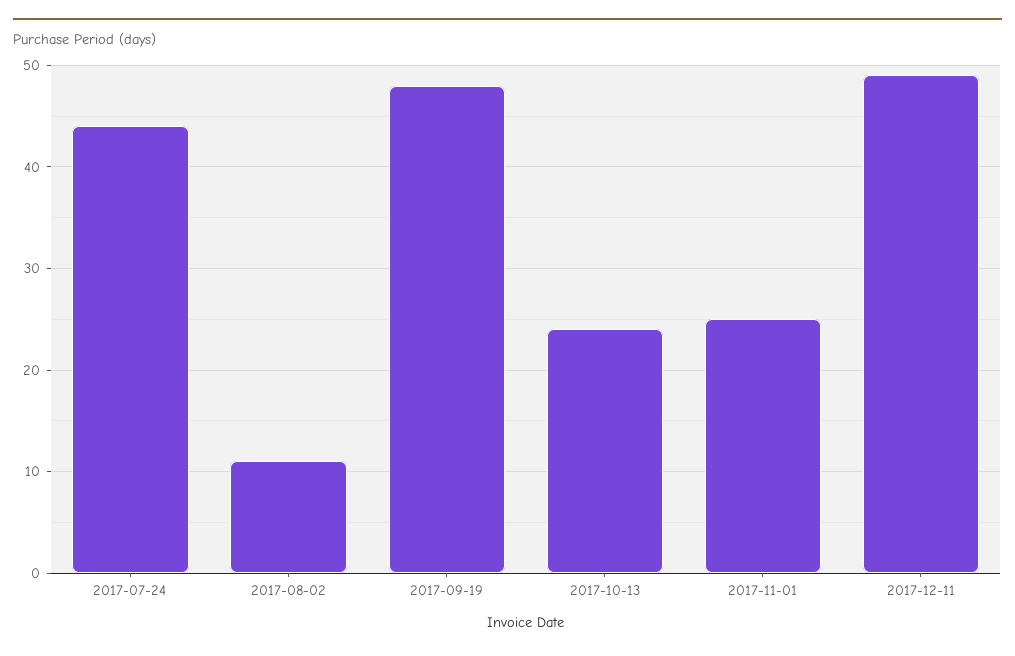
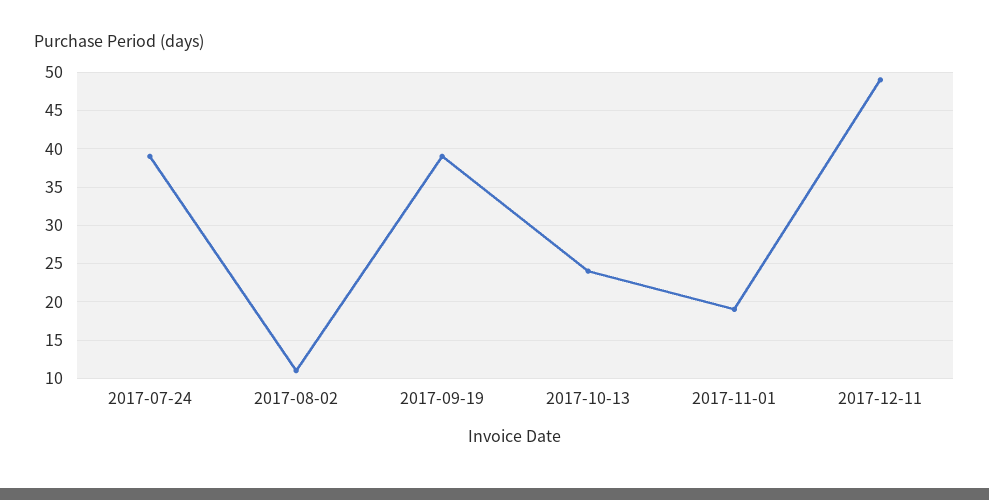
2017-07-24: 44 -> 39
2017-09-19: 48 -> 39
2017-11-01: 25 -> 19

